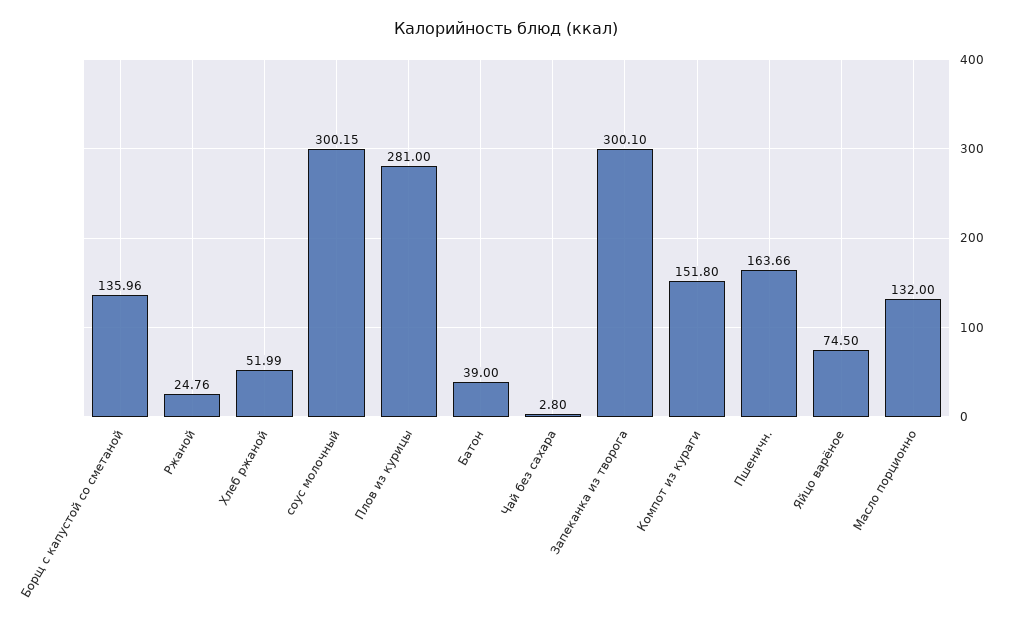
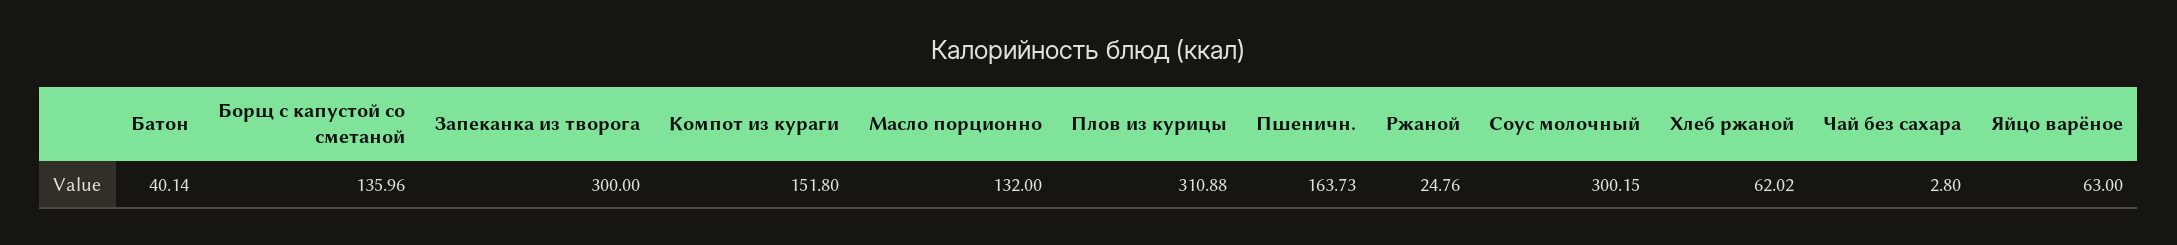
Хлеб ржаной: 51.99 -> 62.02
Плов из курицы: 281 -> 310.88
Батон: 39 -> 40.14
Запеканка из творога: 300.1 -> 300
Пшеничн.: 163.66 -> 163.73
Яйцо варёное: 74.5 -> 63

